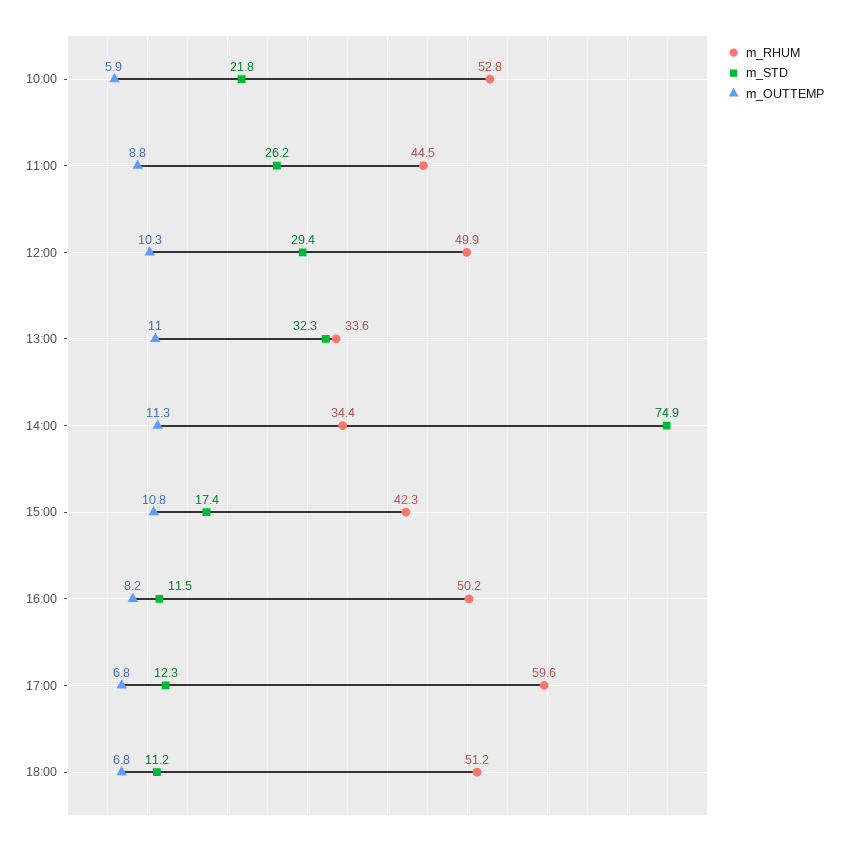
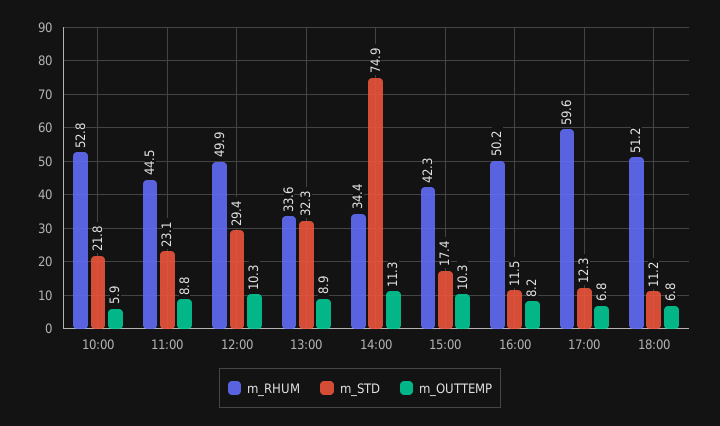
m_STD, 11:00: 26.2 -> 23.1
m_OUTTEMP, 13:00: 11 -> 8.9
m_OUTTEMP, 15:00: 10.8 -> 10.3

